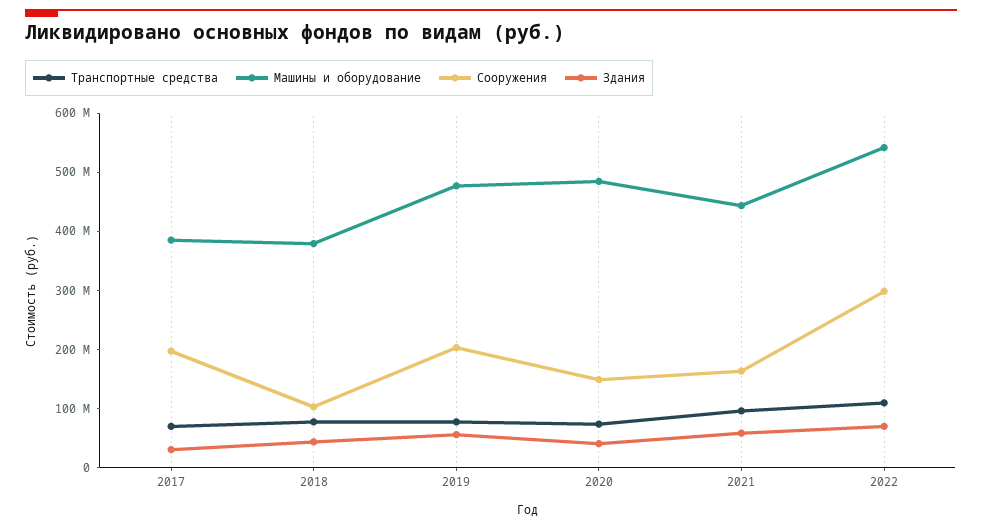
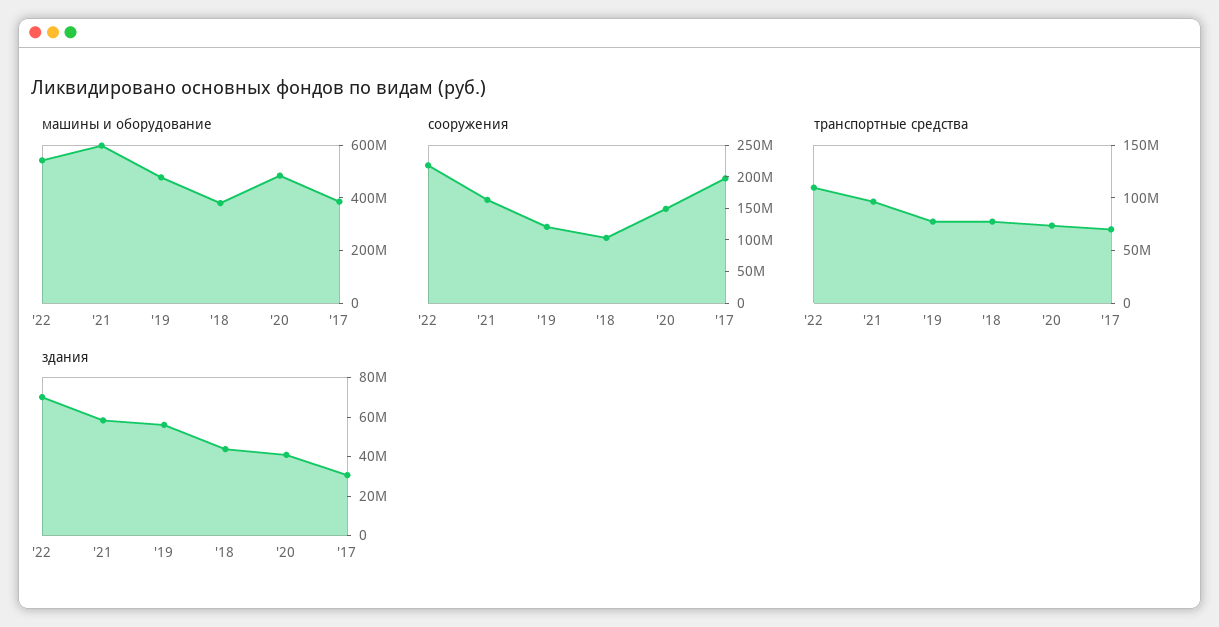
Сооружения, 2019: 200000000 -> 125000000
Машины и оборудование, 2021: 440000000 -> 600000000
Сооружения, 2022: 300000000 -> 225000000

